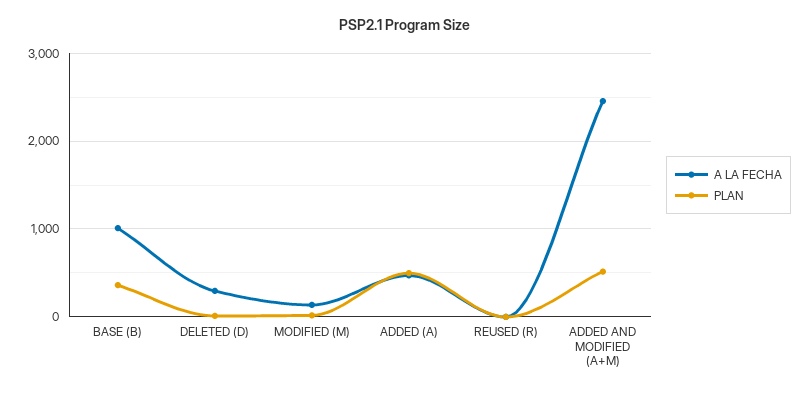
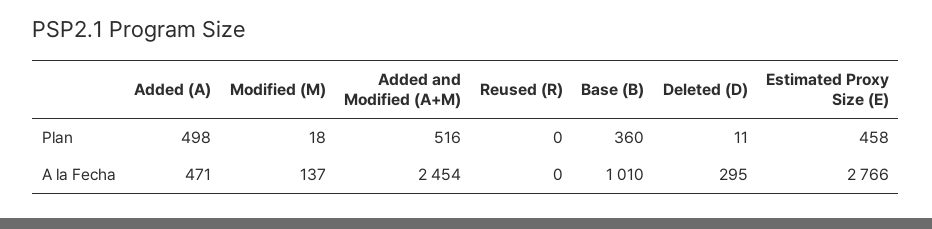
PLAN, Estimated Proxy Size (E): none -> 458
A LA FECHA, Estimated Proxy Size (E): none -> 2766

